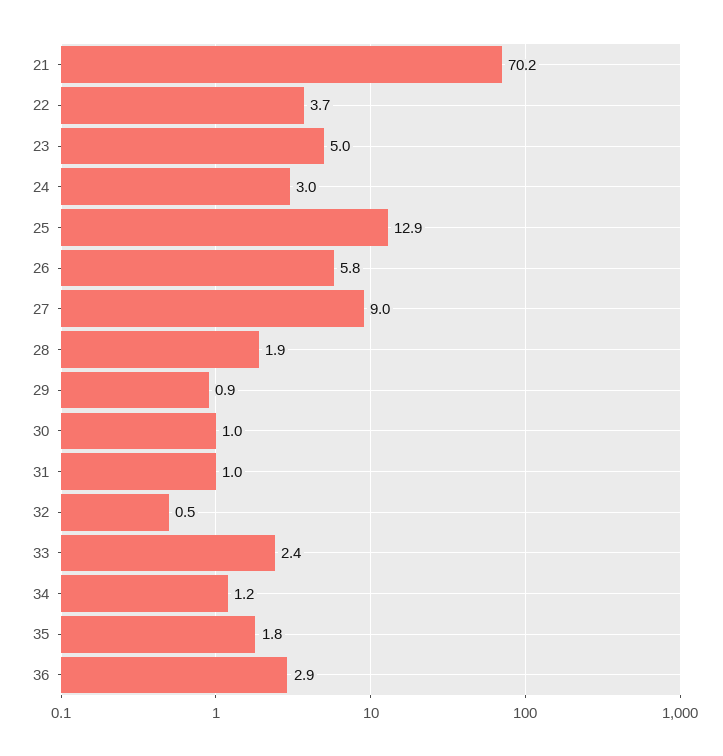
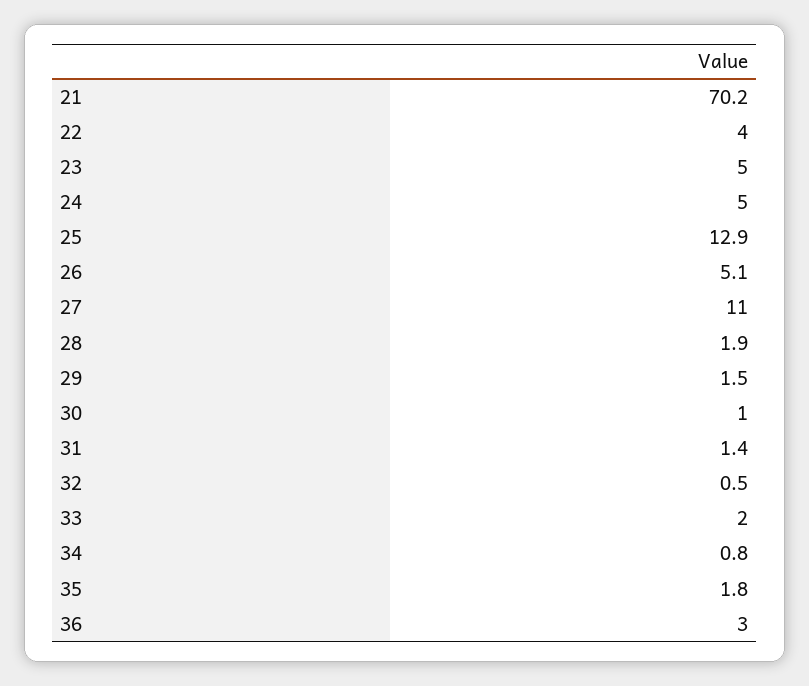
22: 3.7 -> 4
24: 3 -> 5
26: 5.8 -> 5.1
27: 9 -> 11
29: 0.9 -> 1.5
31: 1 -> 1.4
33: 2.4 -> 2
34: 1.2 -> 0.8
36: 2.9 -> 3

